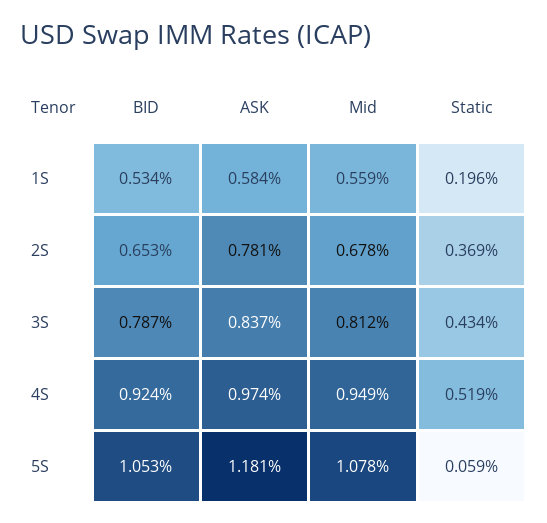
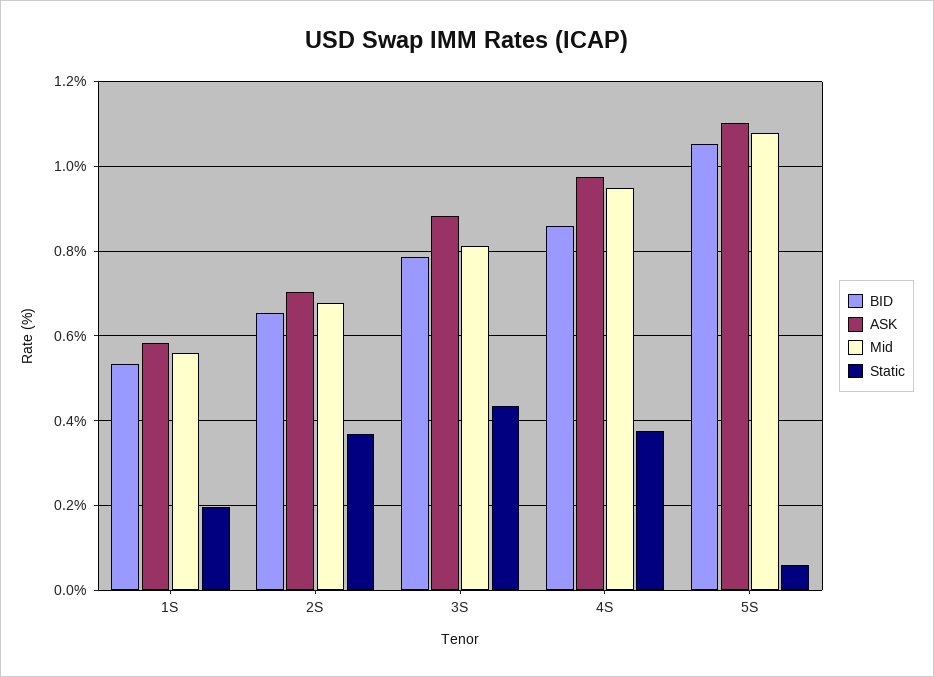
ASK, 2S: 0.781 -> 0.7
ASK, 3S: 0.837 -> 0.88
BID, 4S: 0.924 -> 0.86
Static, 4S: 0.519 -> 0.38
ASK, 5S: 1.181 -> 1.1

